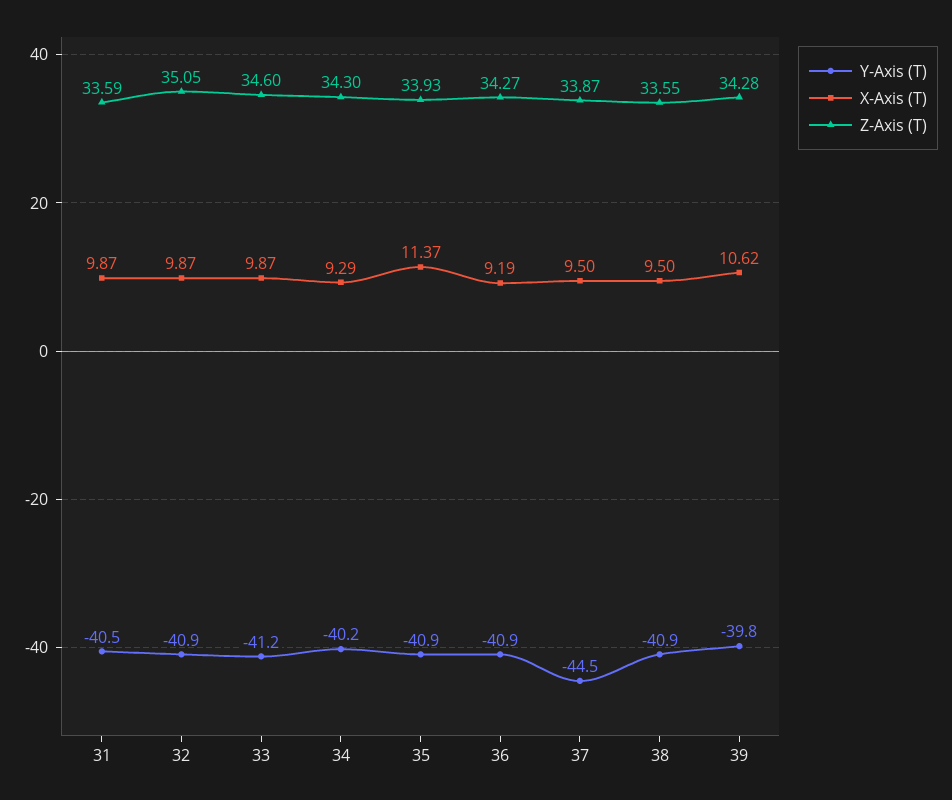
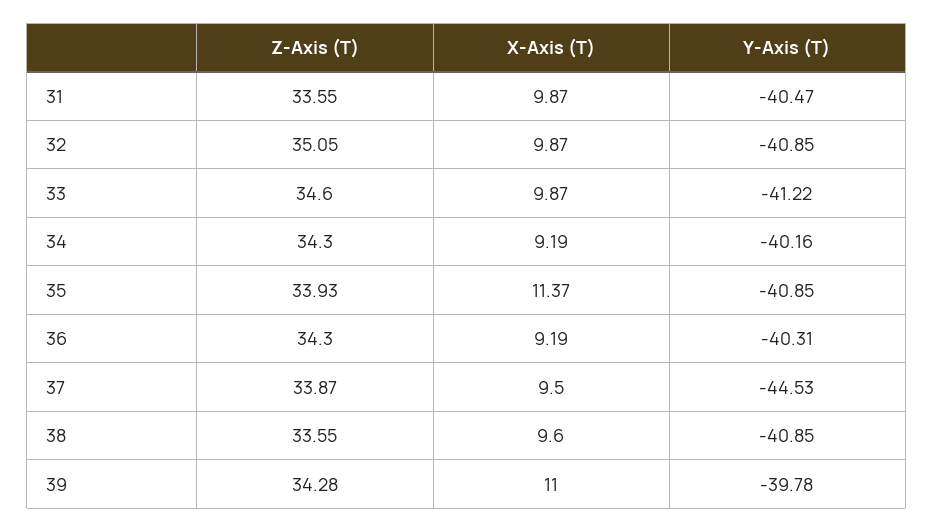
Z-Axis (T), 31: 33.59 -> 33.55
X-Axis (T), 34: 9.29 -> 9.19
Y-Axis (T), 36: -40.9 -> -40.31
Z-Axis (T), 36: 34.27 -> 34.3
X-Axis (T), 38: 9.5 -> 9.6
X-Axis (T), 39: 10.62 -> 11

